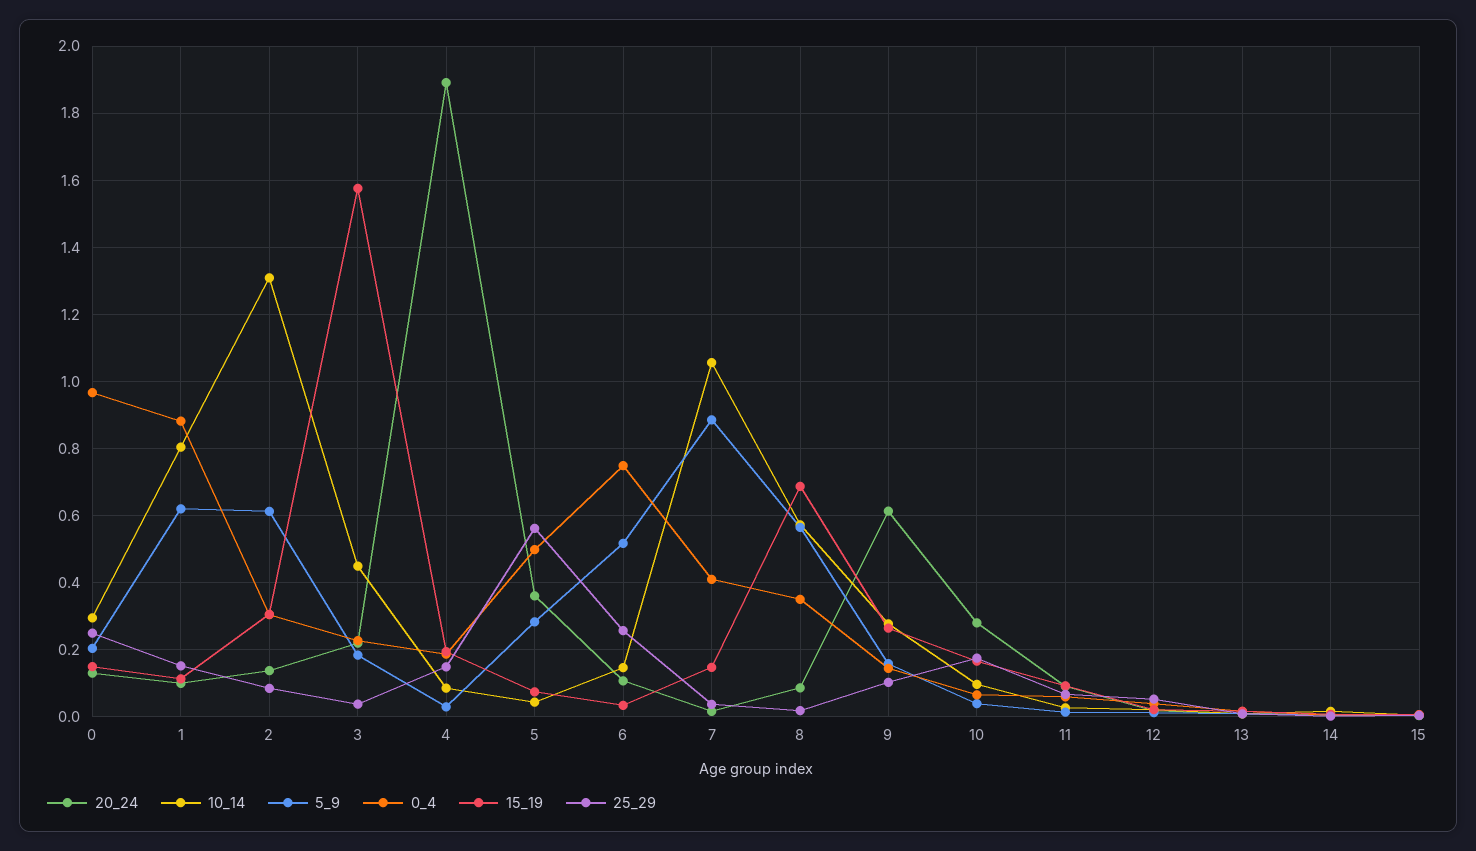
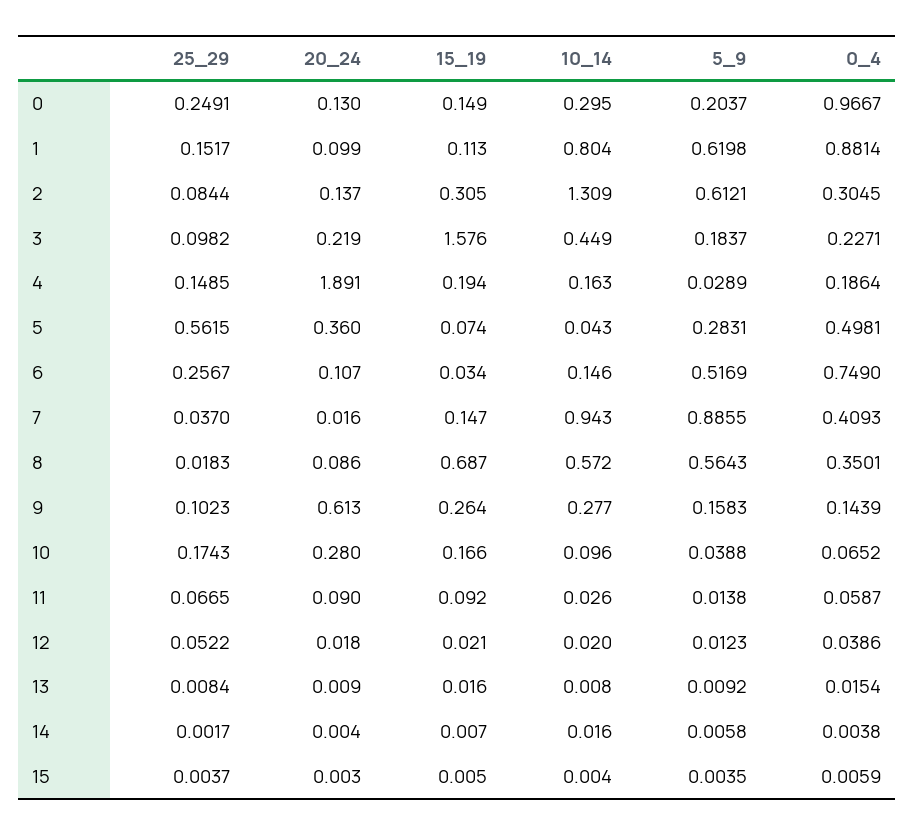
25_29, 3: 0.04 -> 0.0982
10_14, 4: 0.08 -> 0.163
10_14, 7: 1.06 -> 0.943

